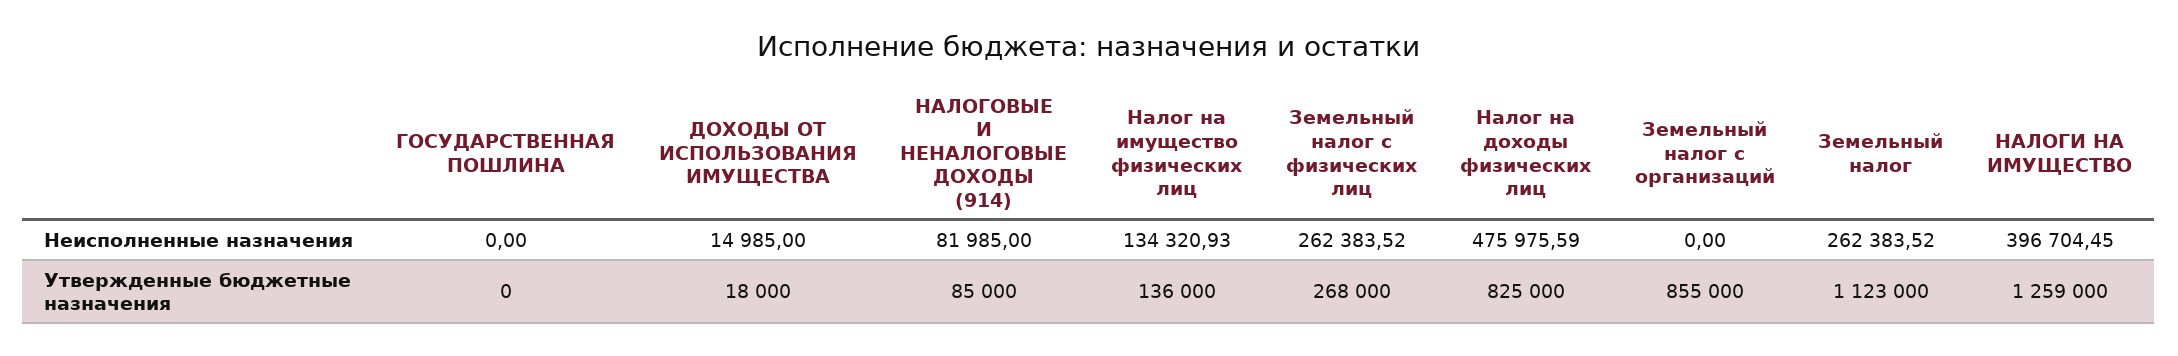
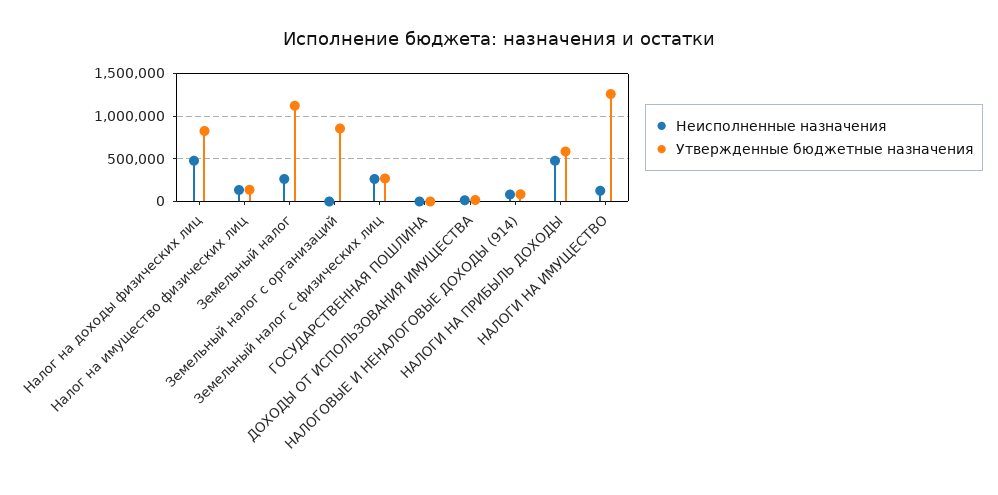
Неисполненные назначения, НАЛОГИ НА ИМУЩЕСТВО: 396704.45 -> 100000
Неисполненные назначения, НАЛОГИ НА ПРИБЫЛЬ ДОХОДЫ: none -> 500000
Утвержденные бюджетные назначения, НАЛОГИ НА ПРИБЫЛЬ ДОХОДЫ: none -> 600000

